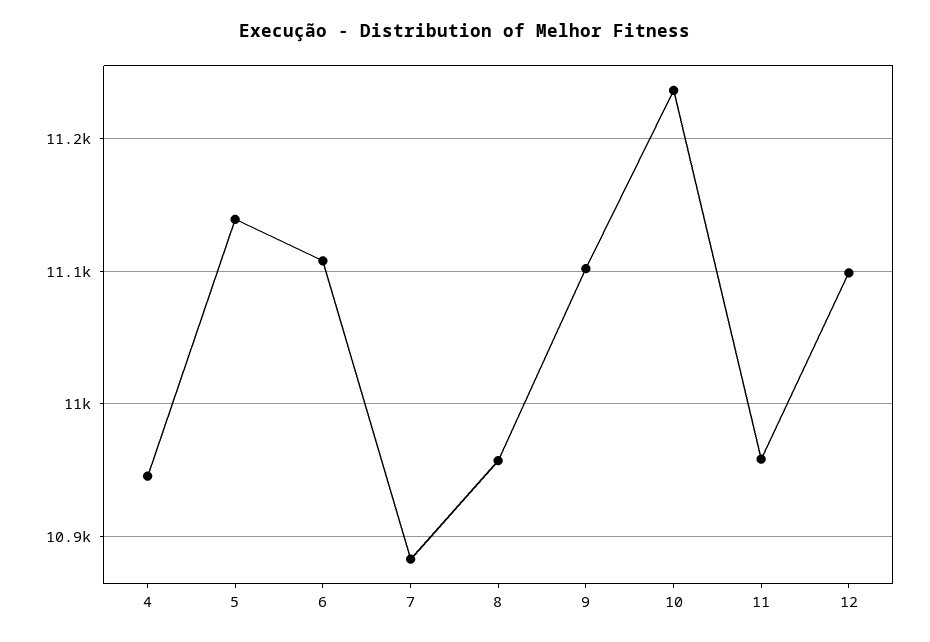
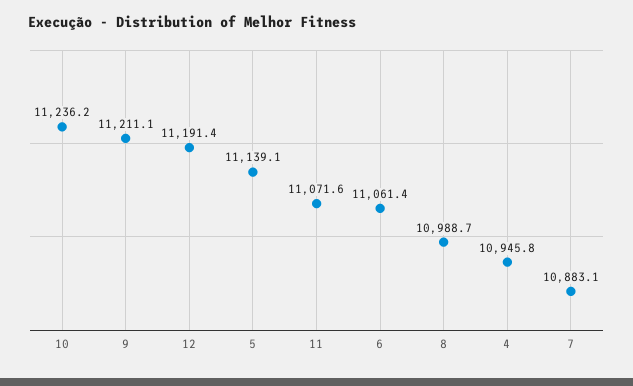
6: 11110 -> 11061.4
8: 10960 -> 10988.7
9: 11100 -> 11211.1
11: 10960 -> 11071.6
12: 11100 -> 11191.4

